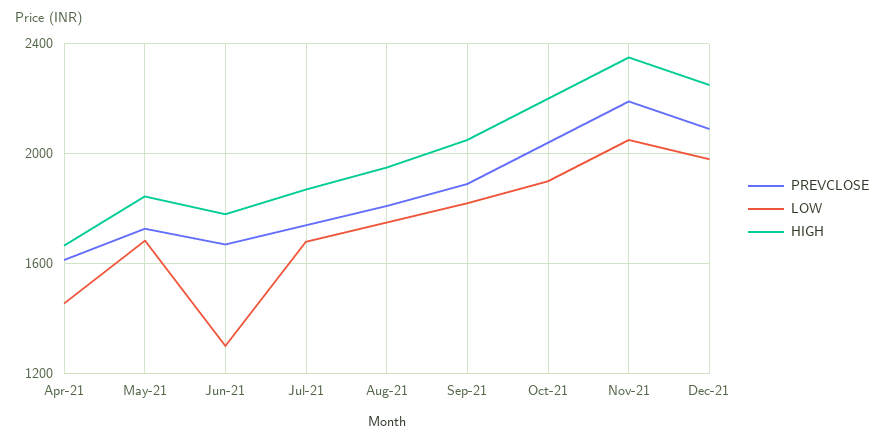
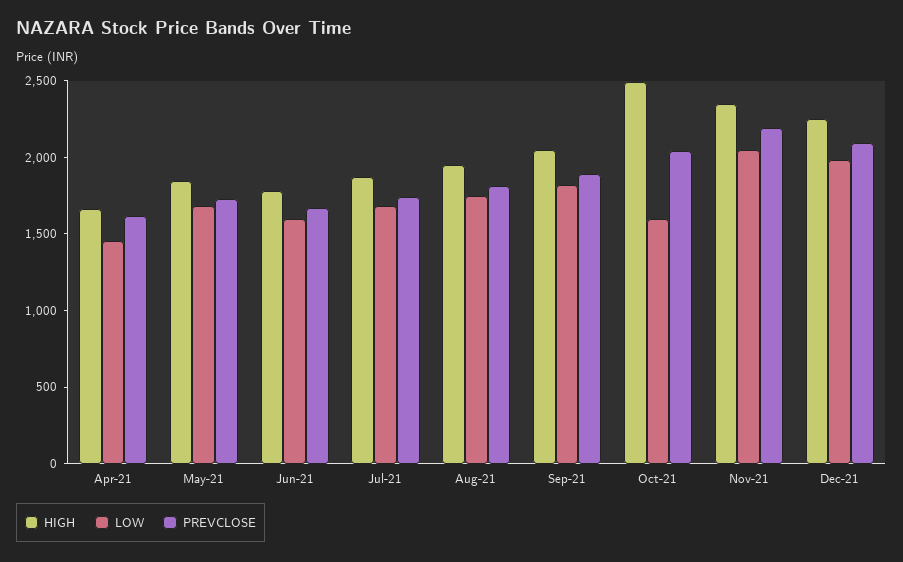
LOW, Jun-21: 1300 -> 1600
LOW, Oct-21: 1900 -> 1600
HIGH, Oct-21: 2200 -> 2500

